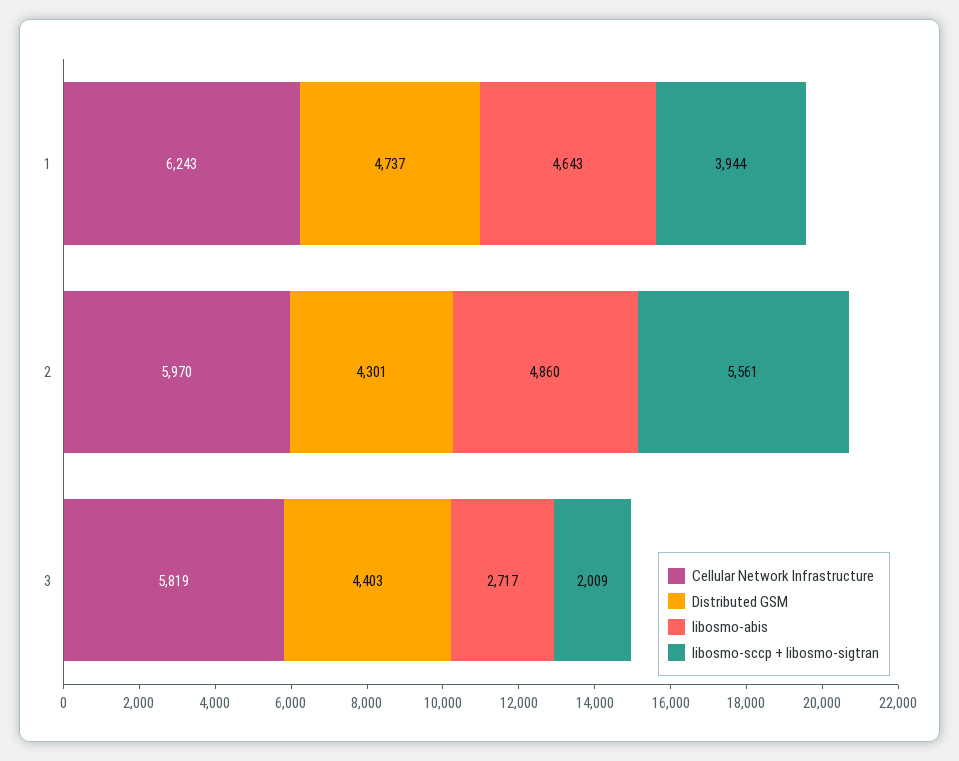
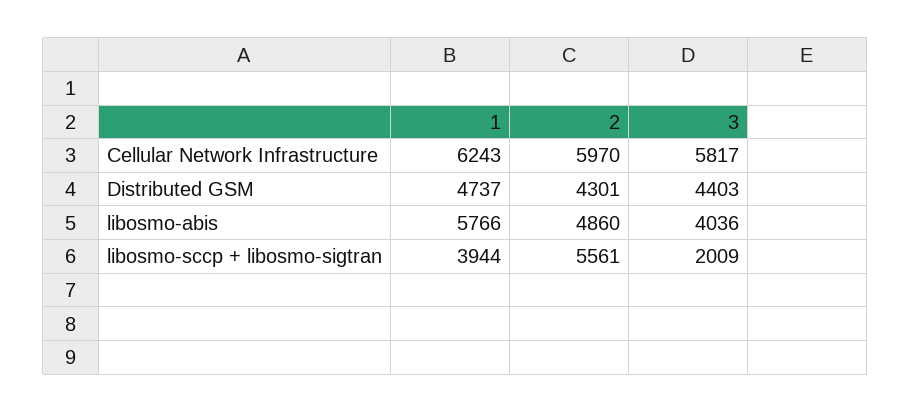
libosmo-abis, 1: 4643 -> 5766
Cellular Network Infrastructure, 3: 5819 -> 5817
libosmo-abis, 3: 2717 -> 4036

